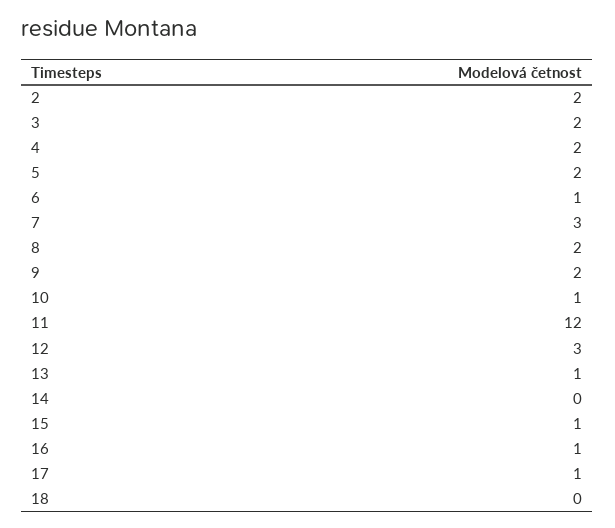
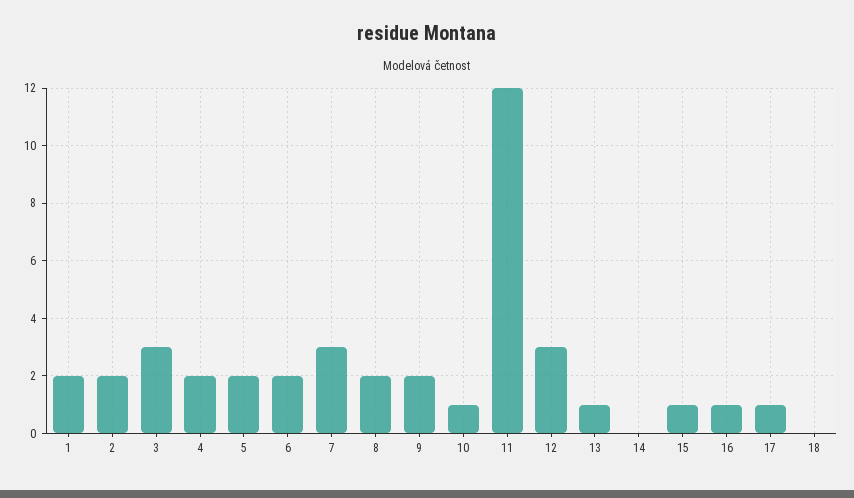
3: 2 -> 3
6: 1 -> 2
1: none -> 2

